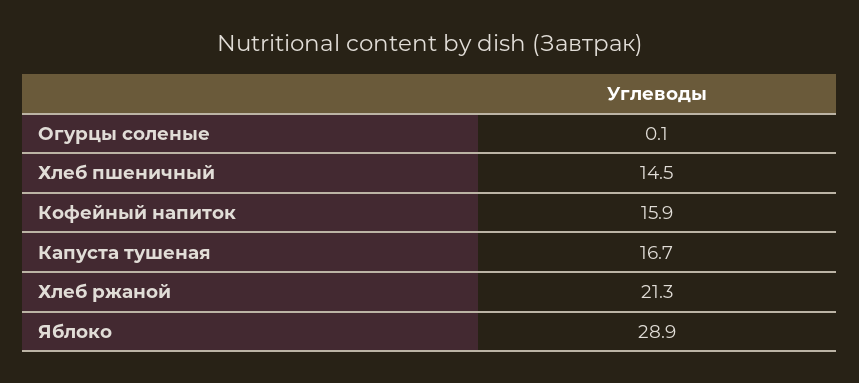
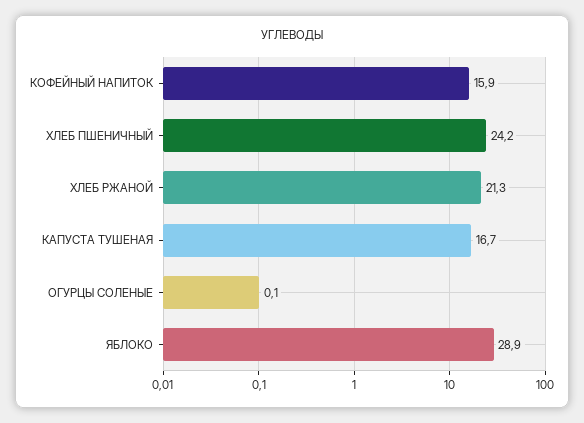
Хлеб пшеничный: 14.5 -> 24.2

